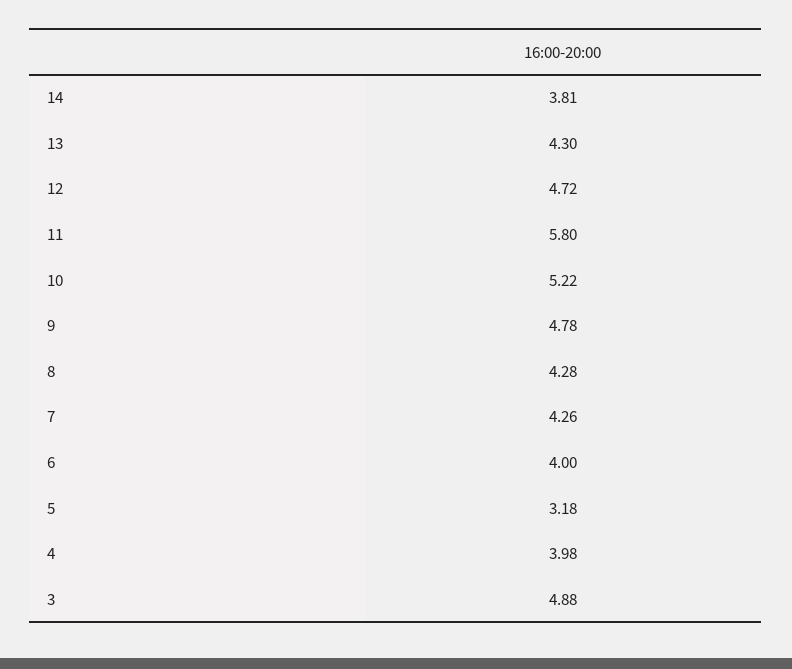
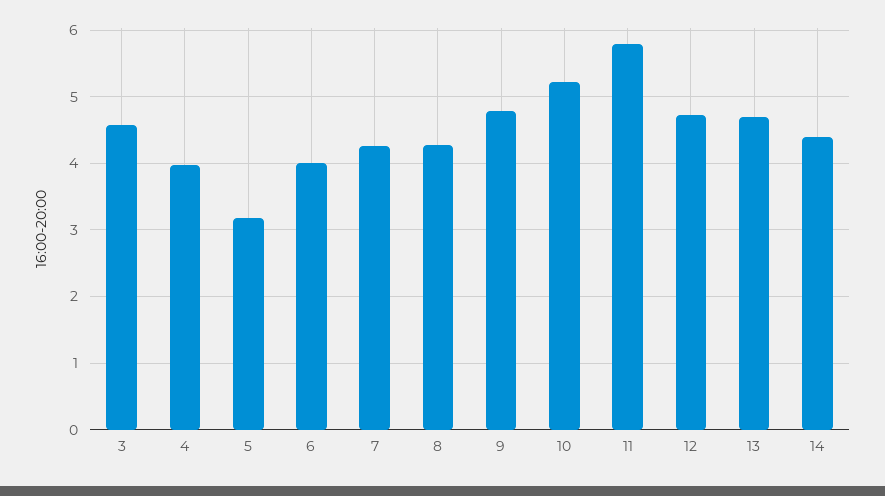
14: 3.81 -> 4.4
13: 4.3 -> 4.7
3: 4.88 -> 4.6

